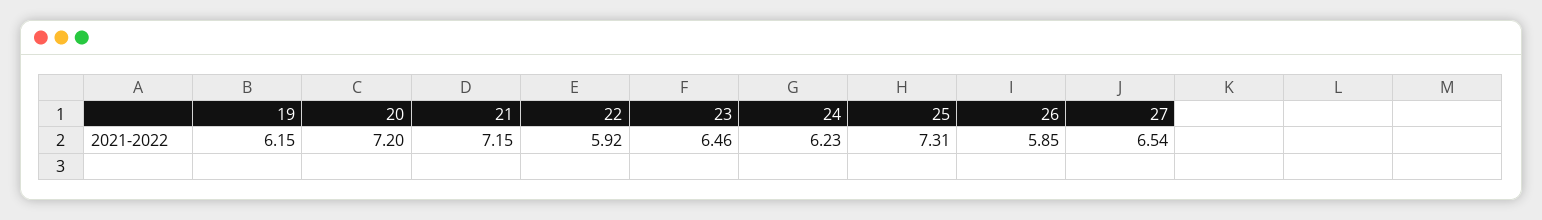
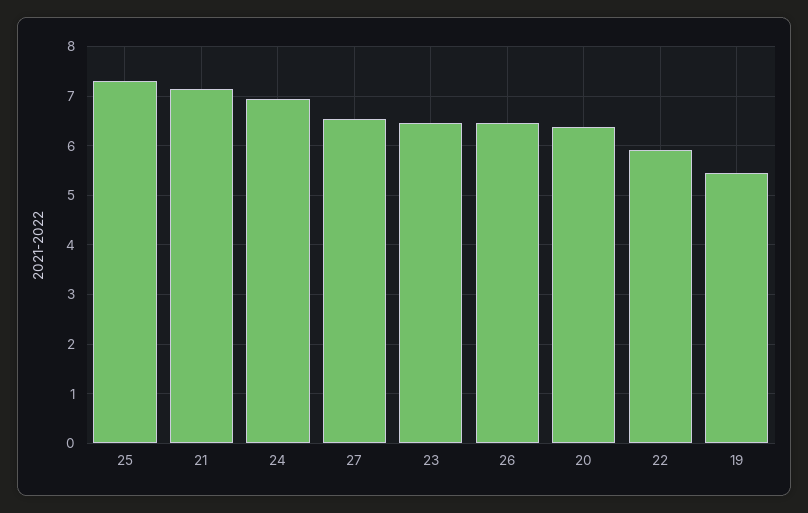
19: 6.15 -> 5.4
20: 7.2 -> 6.4
24: 6.23 -> 7
26: 5.85 -> 6.4

